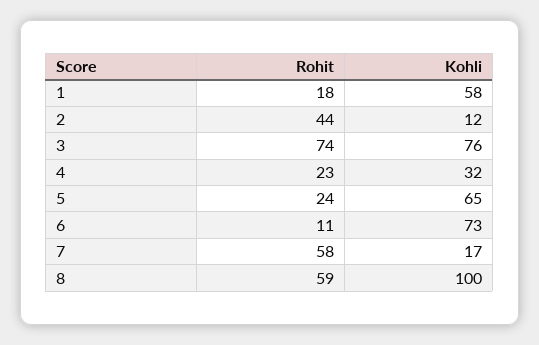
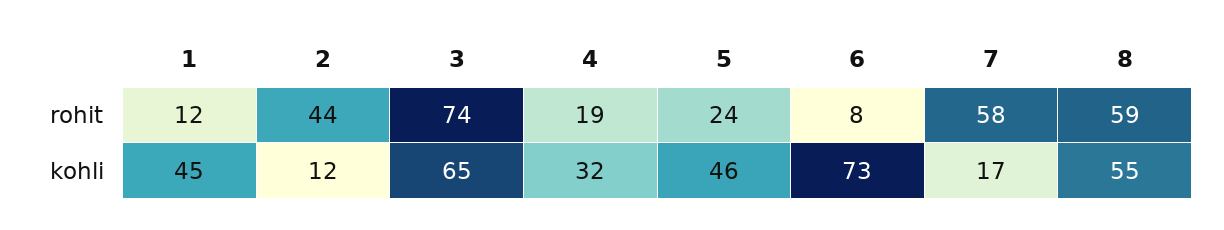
Rohit, 1: 18 -> 12
Kohli, 1: 58 -> 45
Kohli, 3: 76 -> 65
Rohit, 4: 23 -> 19
Kohli, 5: 65 -> 46
Rohit, 6: 11 -> 8
Kohli, 8: 100 -> 55

